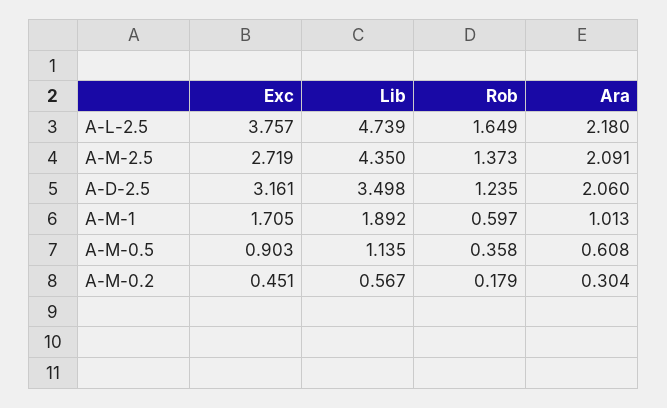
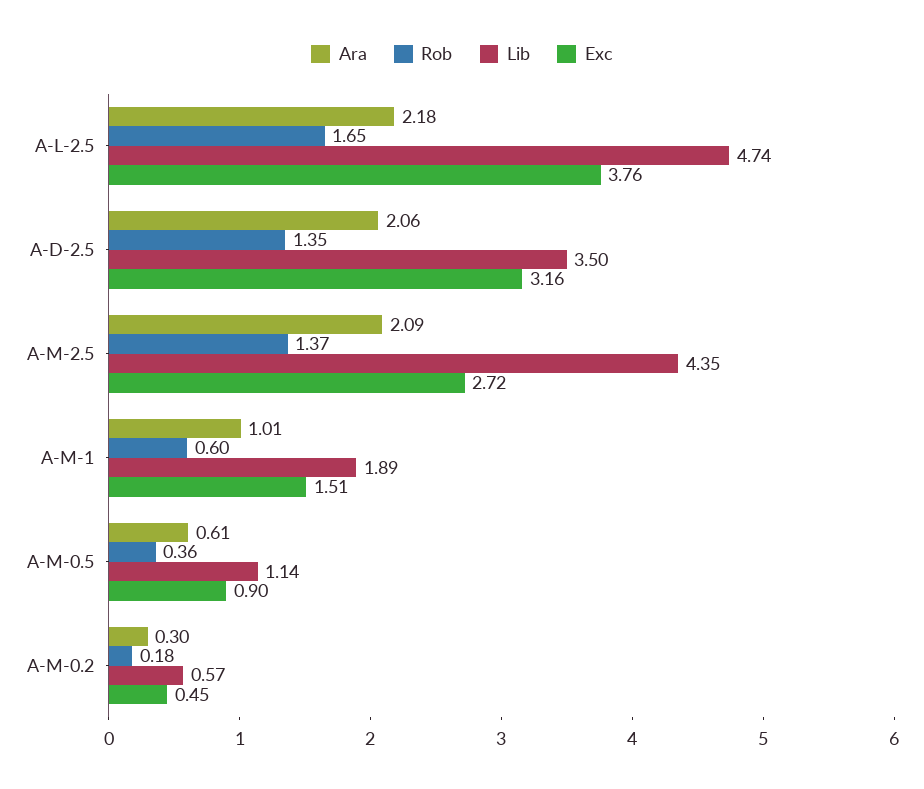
Rob, A-D-2.5: 1.235 -> 1.35
Exc, A-M-1: 1.705 -> 1.51

